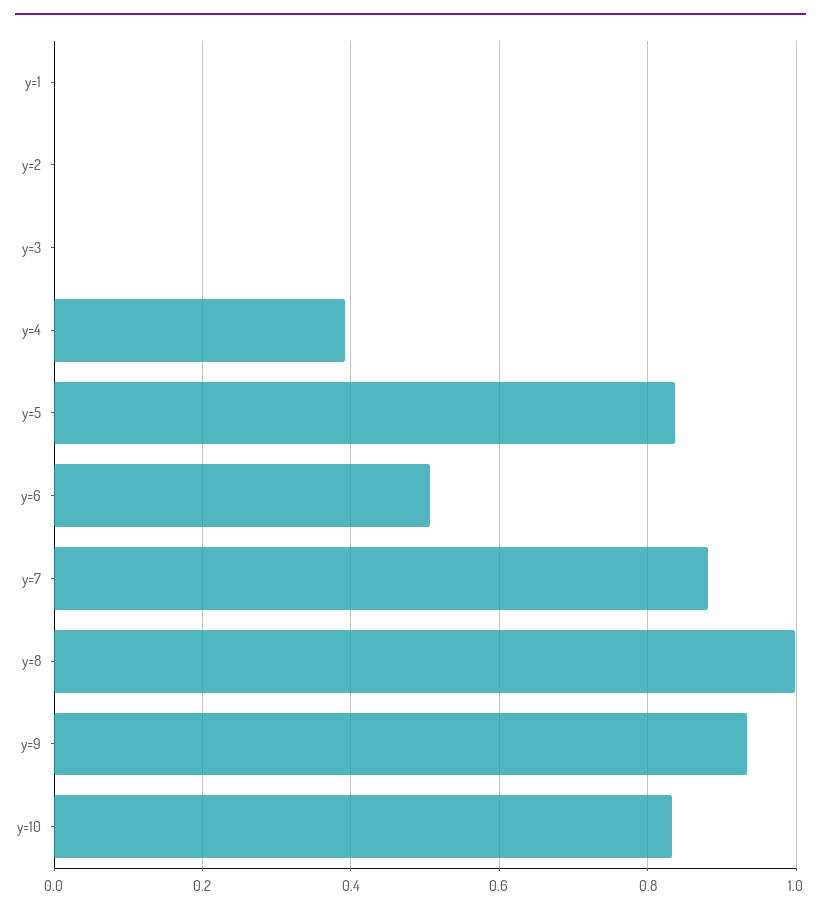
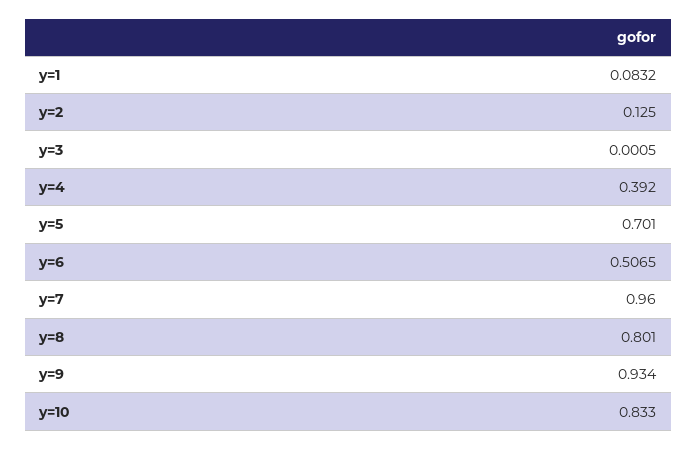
y=1: 0 -> 0.0832
y=2: 0 -> 0.125
y=5: 0.84 -> 0.701
y=7: 0.88 -> 0.96
y=8: 1 -> 0.801

